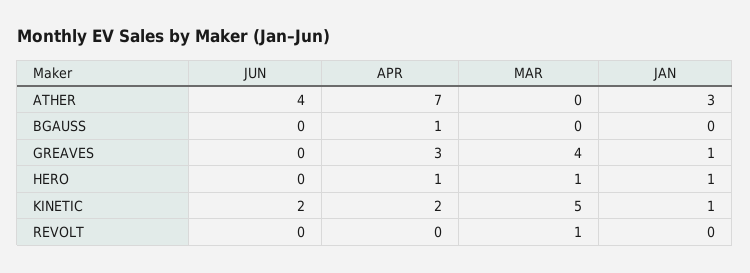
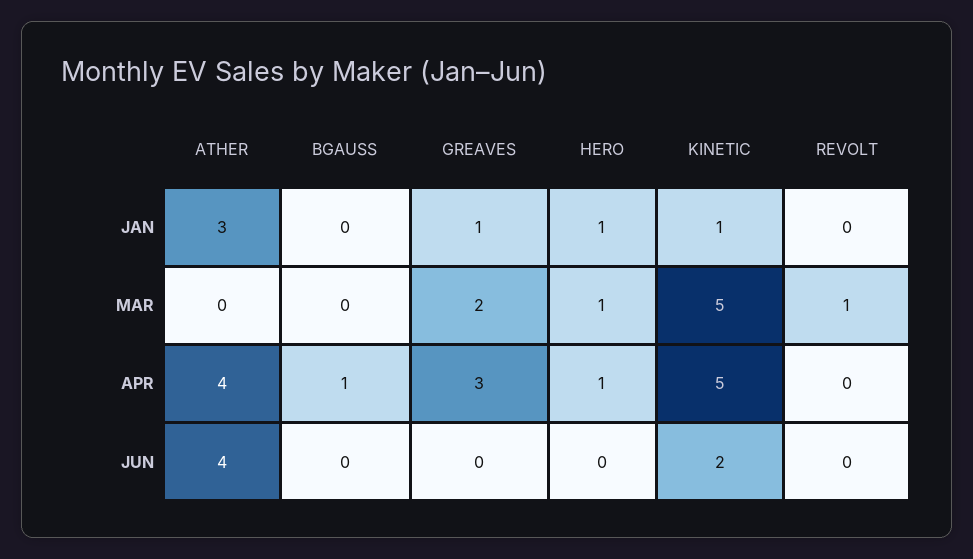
APR, ATHER: 7 -> 4
MAR, GREAVES: 4 -> 2
APR, KINETIC: 2 -> 5

